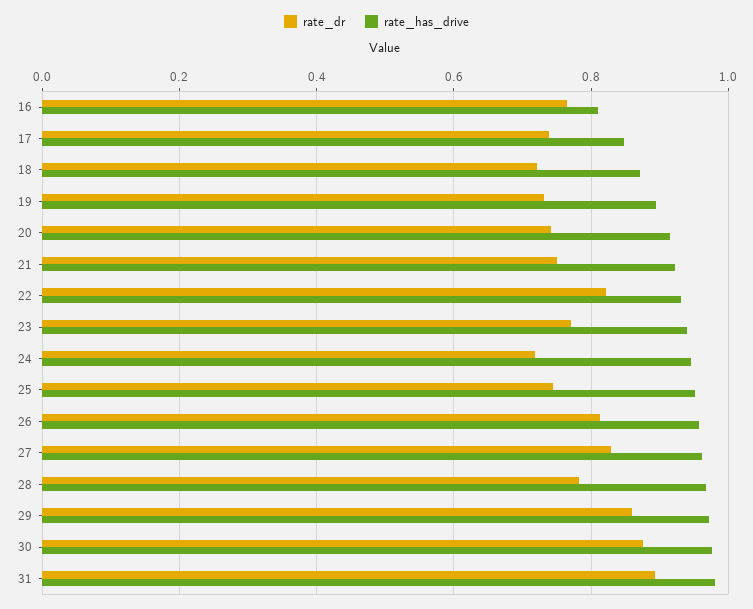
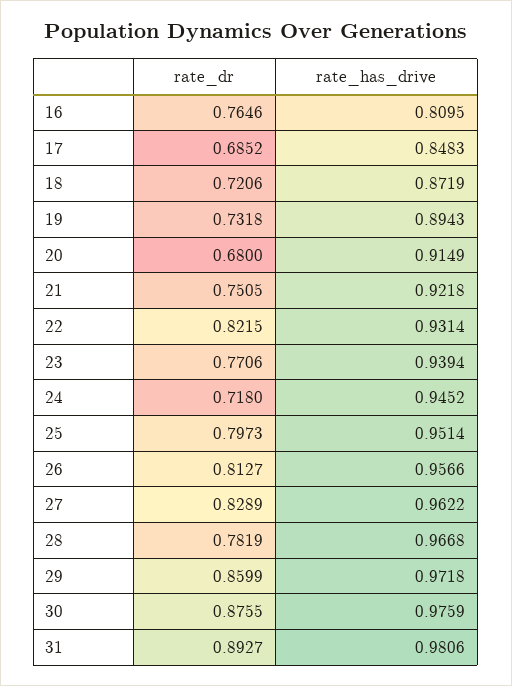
rate_dr, 17: 0.74 -> 0.6852
rate_dr, 20: 0.74 -> 0.68
rate_dr, 25: 0.74 -> 0.7973

